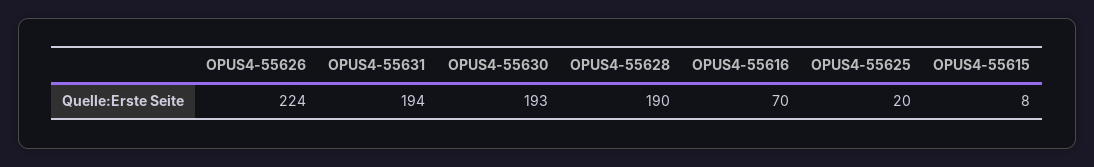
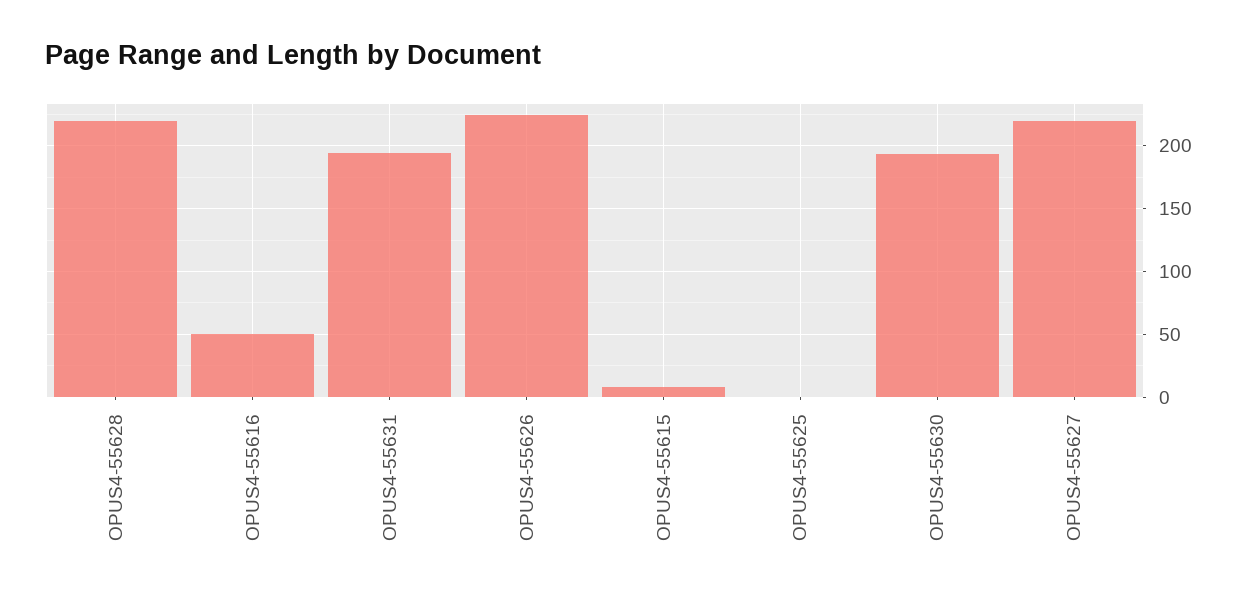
OPUS4-55628: 190 -> 220
OPUS4-55616: 70 -> 50
OPUS4-55625: 20 -> 0
OPUS4-55627: none -> 220

